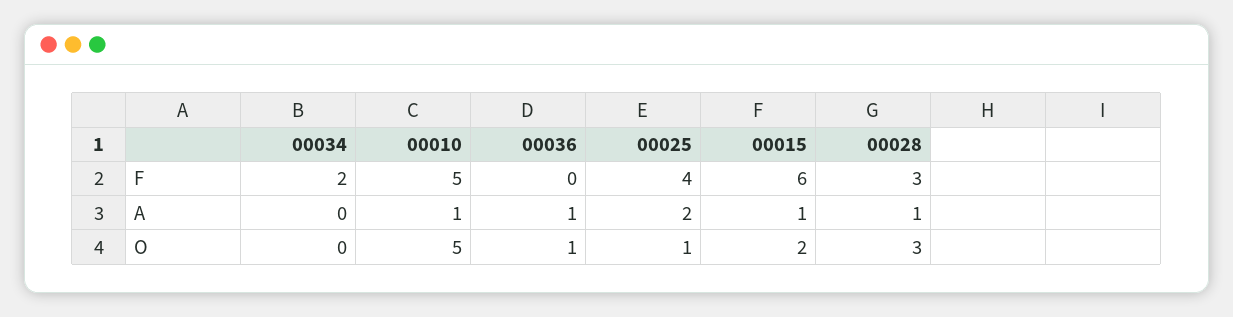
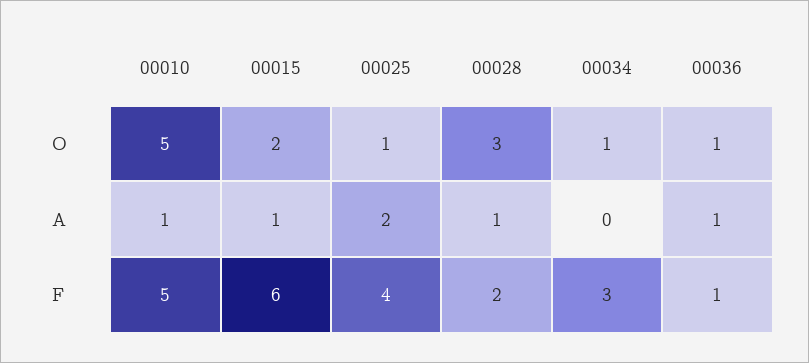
00034, F: 2 -> 3
00036, F: 0 -> 1
00028, F: 3 -> 2
00034, O: 0 -> 1

